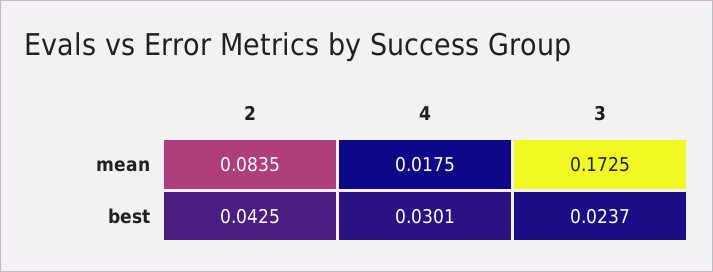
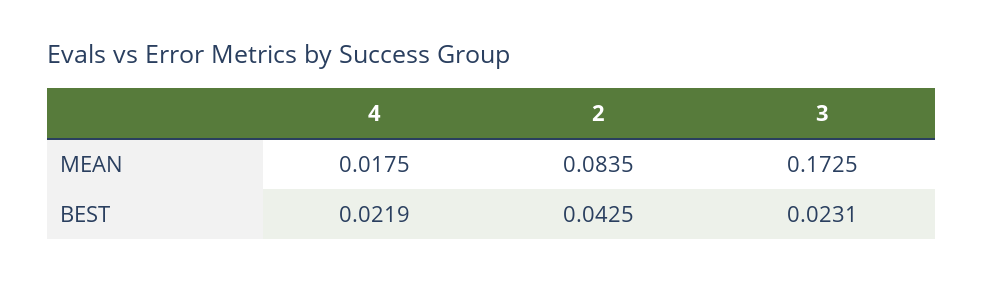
4, best: 0.0301 -> 0.0219
3, best: 0.0237 -> 0.0231

